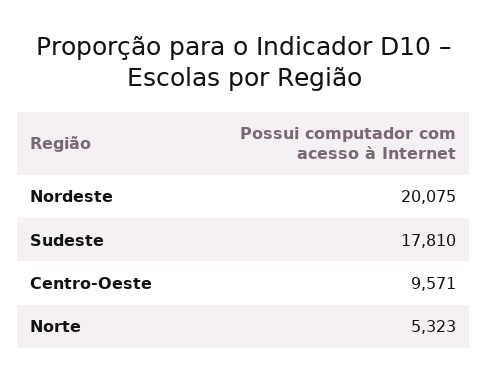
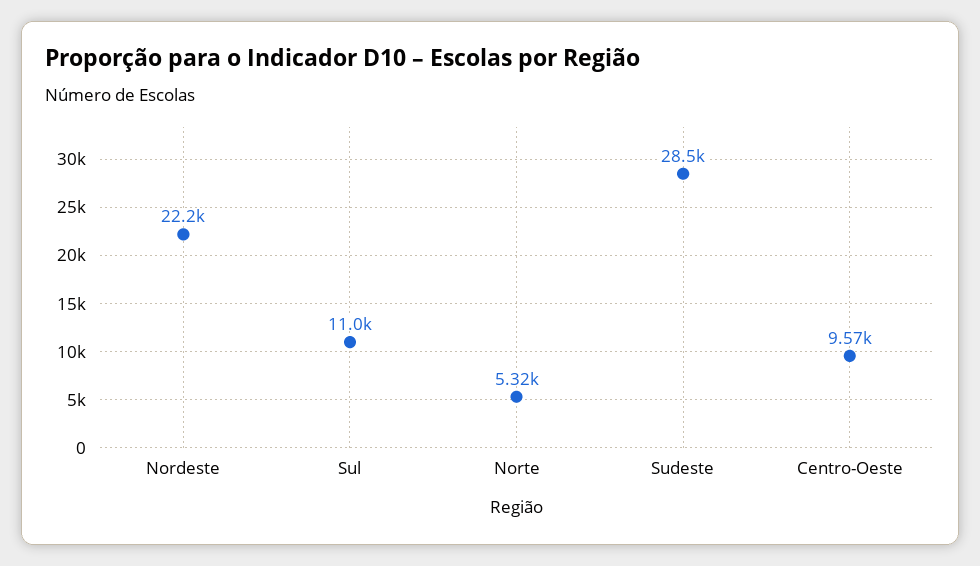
Nordeste: 20075 -> 22200
Sudeste: 17810 -> 28500
Sul: none -> 11000

